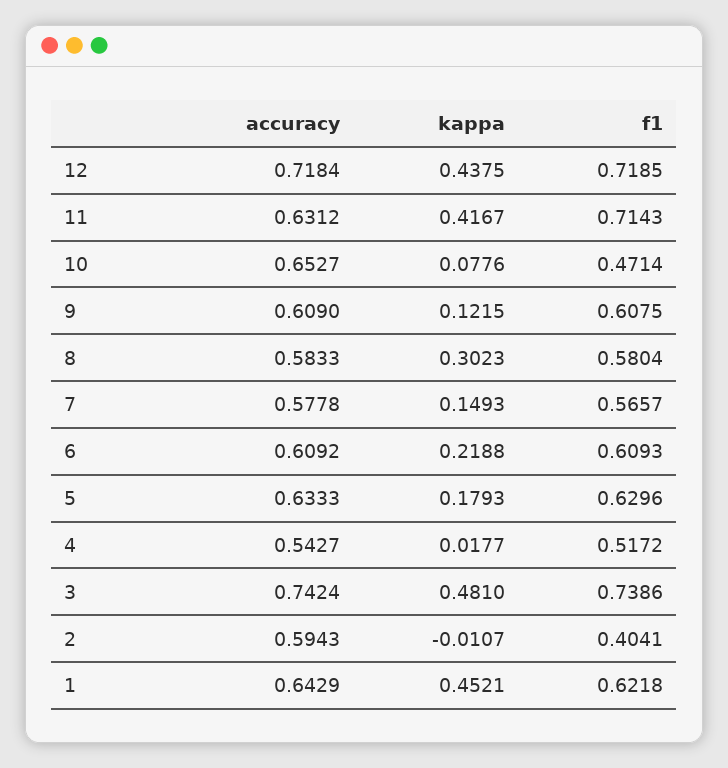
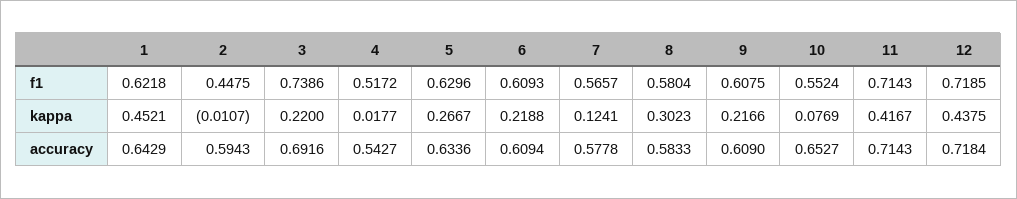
accuracy, 11: 0.6312 -> 0.7143
kappa, 10: 0.0776 -> 0.0769
f1, 10: 0.4714 -> 0.5524
kappa, 9: 0.1215 -> 0.2166
kappa, 7: 0.1493 -> 0.1241
accuracy, 6: 0.6092 -> 0.6094
accuracy, 5: 0.6333 -> 0.6336
kappa, 5: 0.1793 -> 0.2667
accuracy, 3: 0.7424 -> 0.6916
kappa, 3: 0.481 -> 0.22
f1, 2: 0.4041 -> 0.4475

